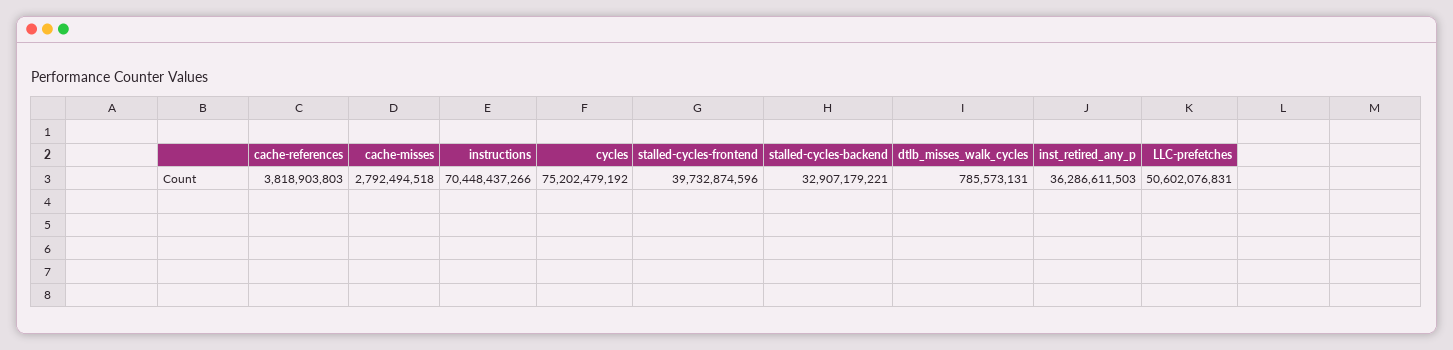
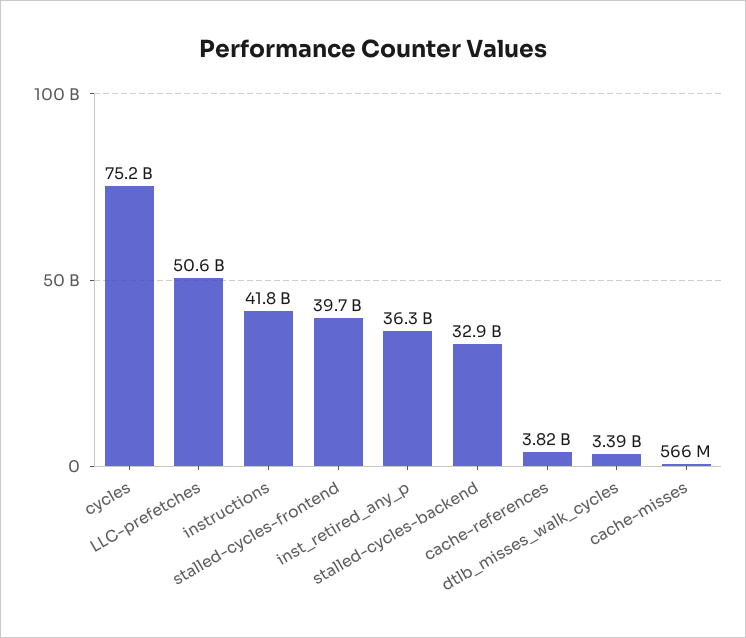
cache-misses: 2792494518 -> 566000000
instructions: 70448437266 -> 41800000000
dtlb_misses_walk_cycles: 785573131 -> 3390000000

